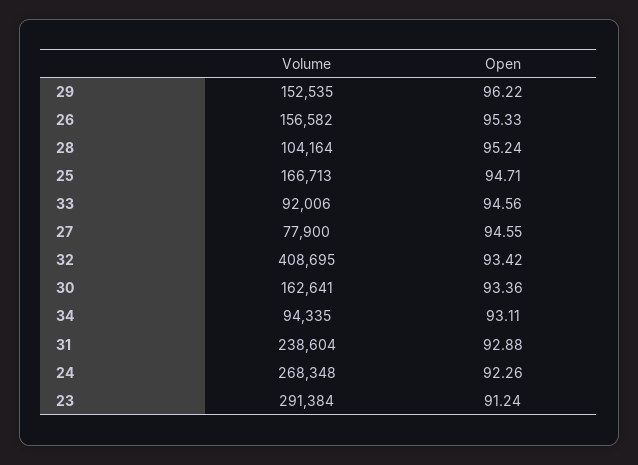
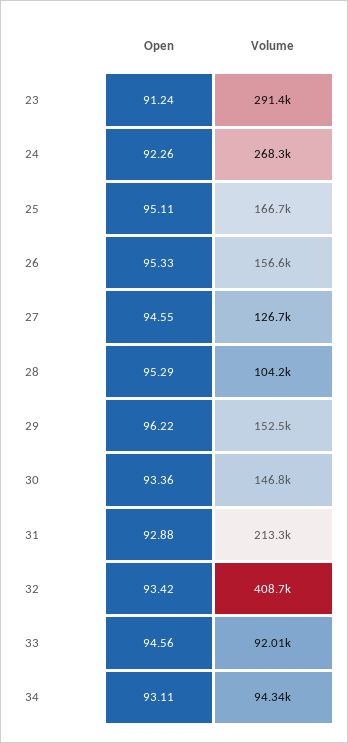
Open, 28: 95.24 -> 95.29
Open, 25: 94.71 -> 95.11
Volume, 27: 77900 -> 126700
Volume, 30: 162641 -> 146800
Volume, 31: 238604 -> 213300

